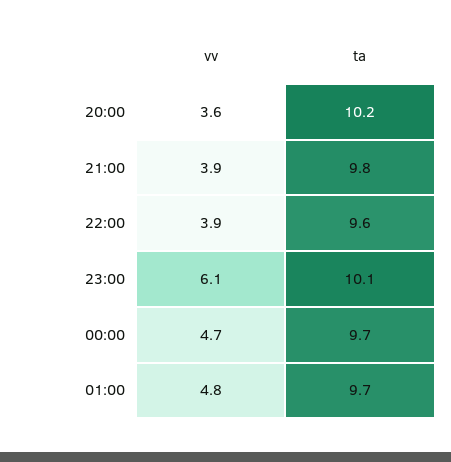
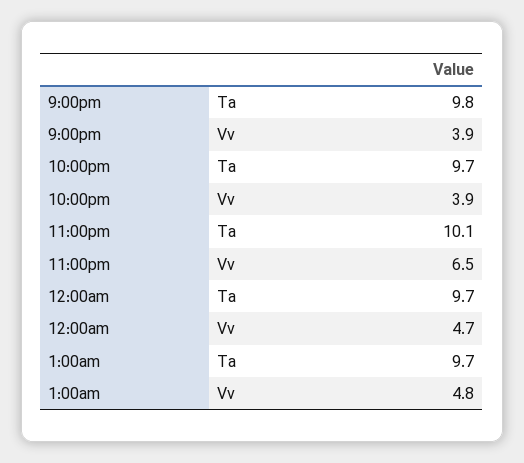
vv, 20:00: 3.6 -> none
ta, 20:00: 10.2 -> none
ta, 22:00: 9.6 -> 9.7
vv, 23:00: 6.1 -> 6.5

